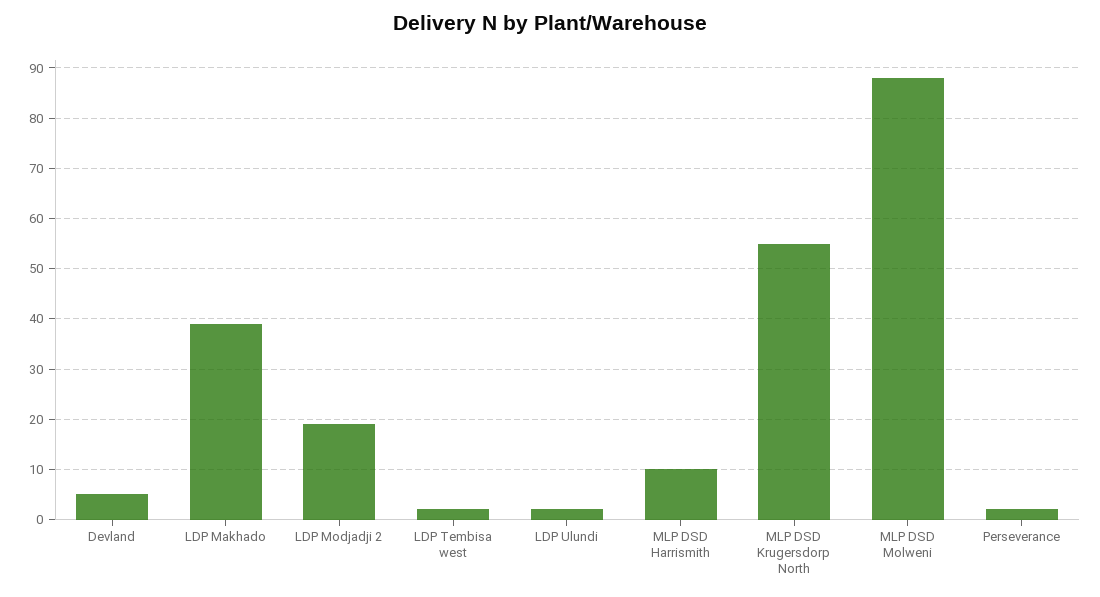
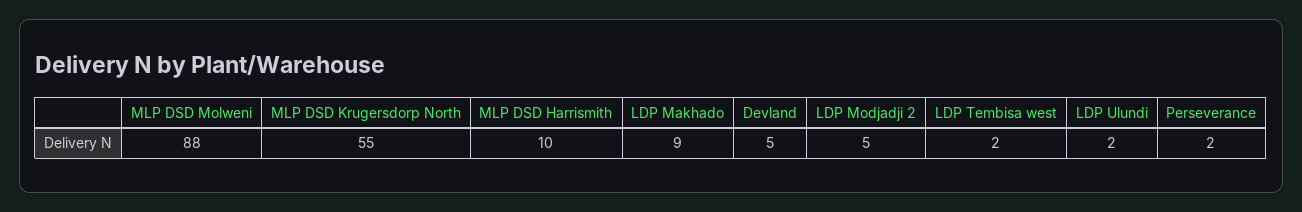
LDP Makhado: 40 -> 9
LDP Modjadji 2: 20 -> 5

